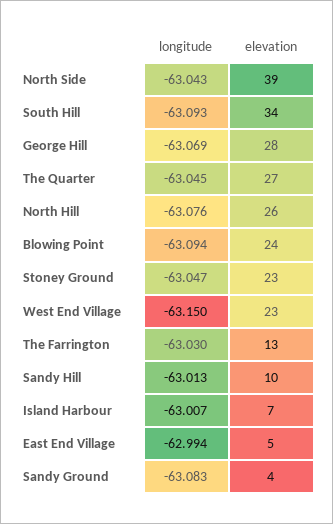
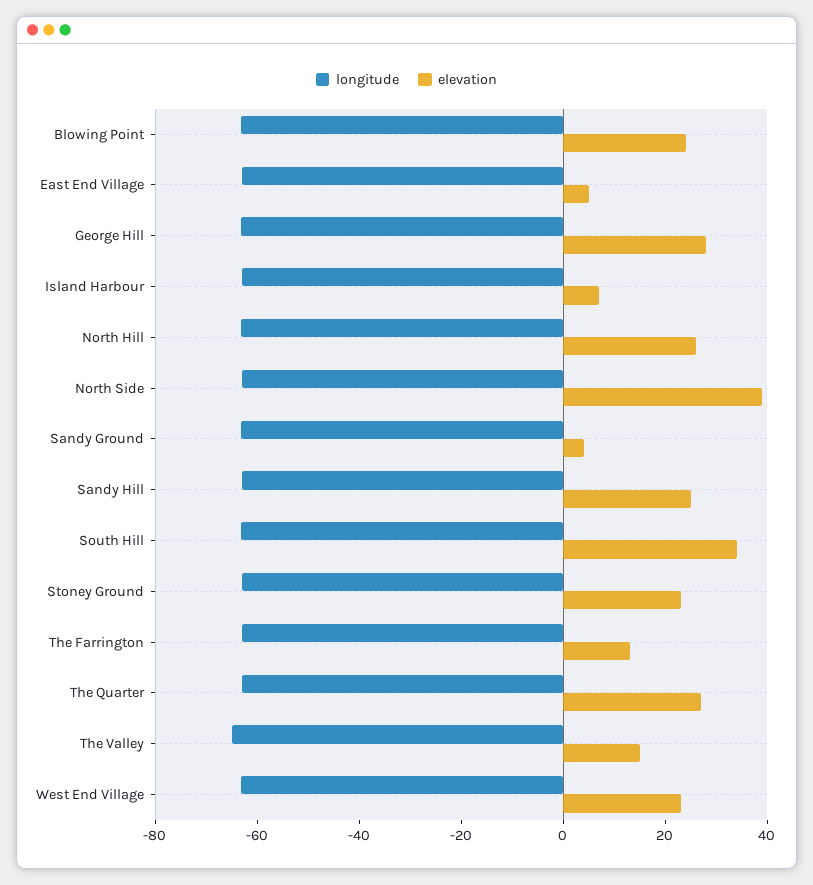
elevation, Sandy Hill: 10 -> 25
longitude, The Valley: none -> -65
elevation, The Valley: none -> 15

